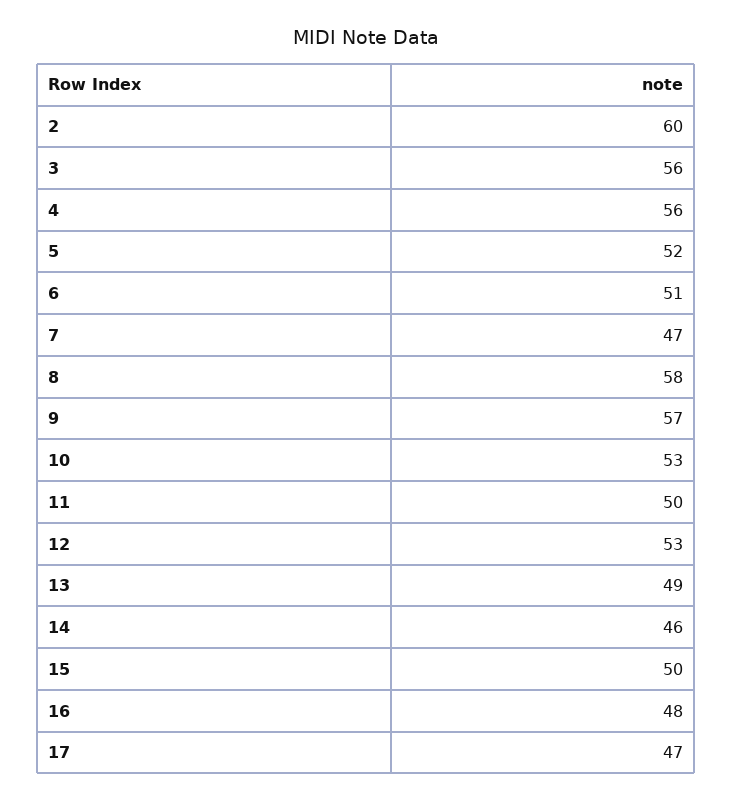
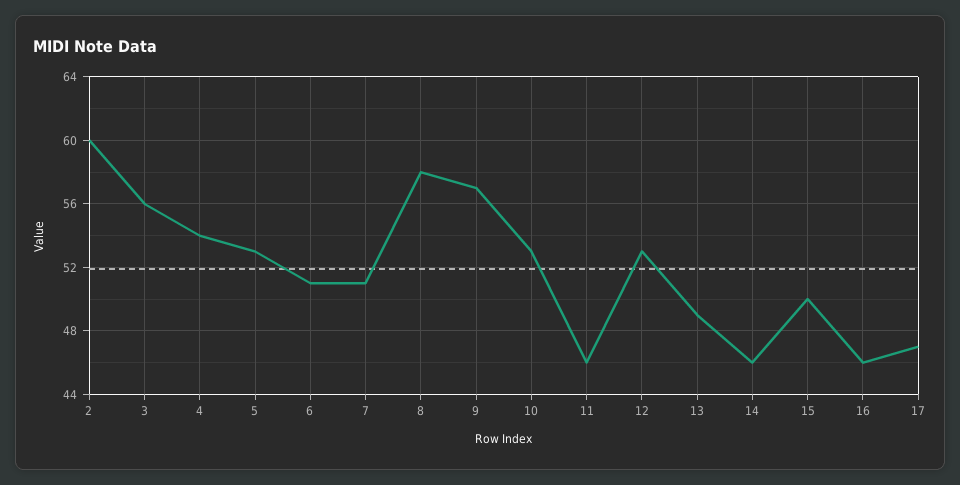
4: 56 -> 54
5: 52 -> 53
7: 47 -> 51
11: 50 -> 46
16: 48 -> 46

